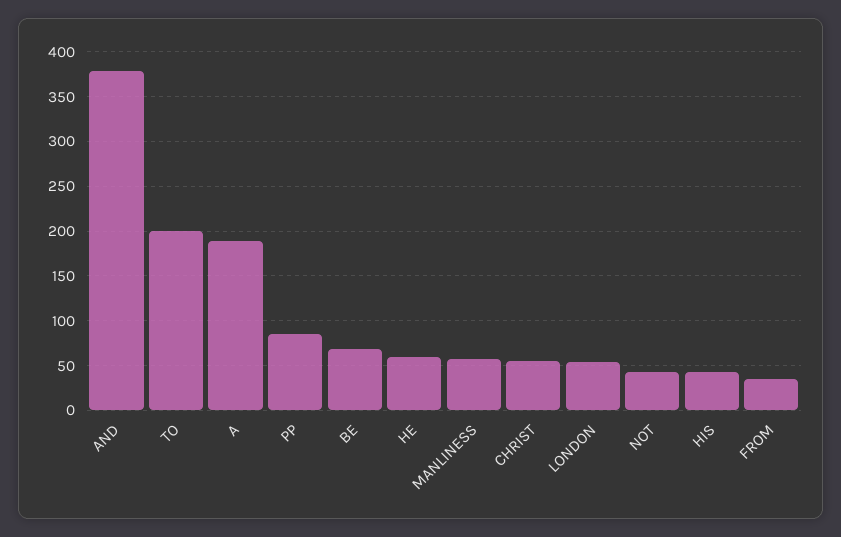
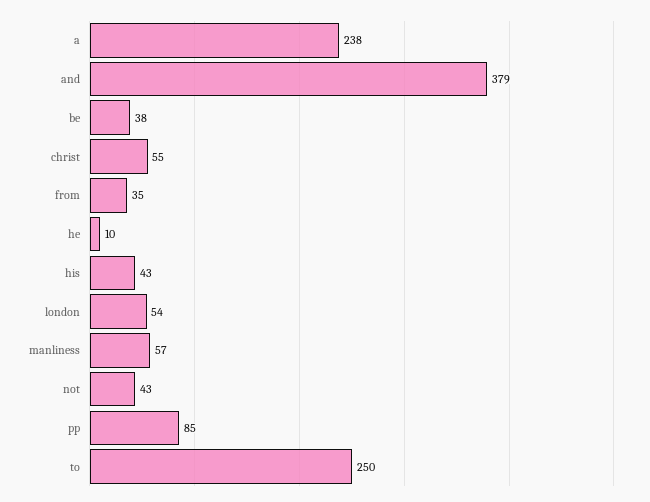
TO: 200 -> 250
A: 190 -> 238
BE: 70 -> 38
HE: 60 -> 10

